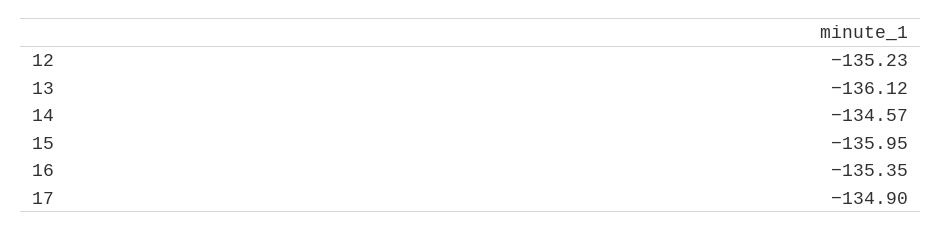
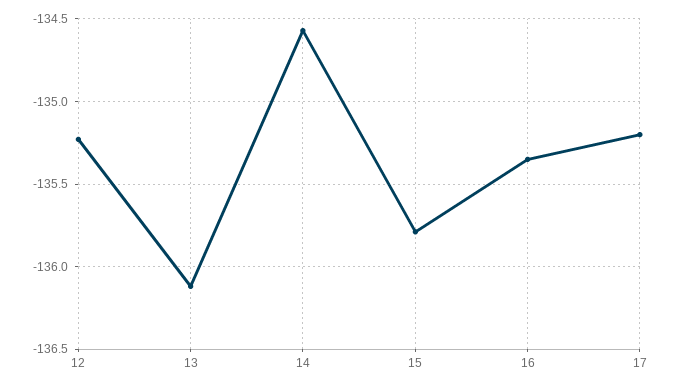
15: -135.95 -> -135.8
17: -134.9 -> -135.2

